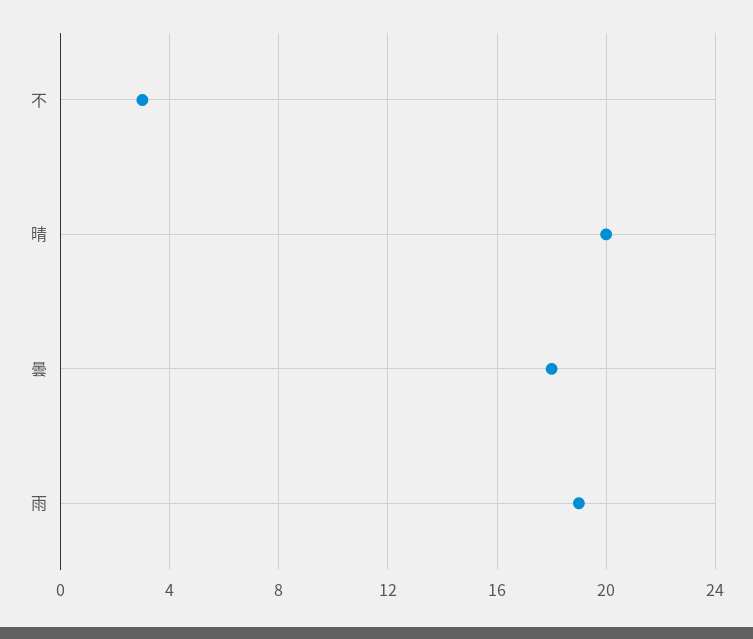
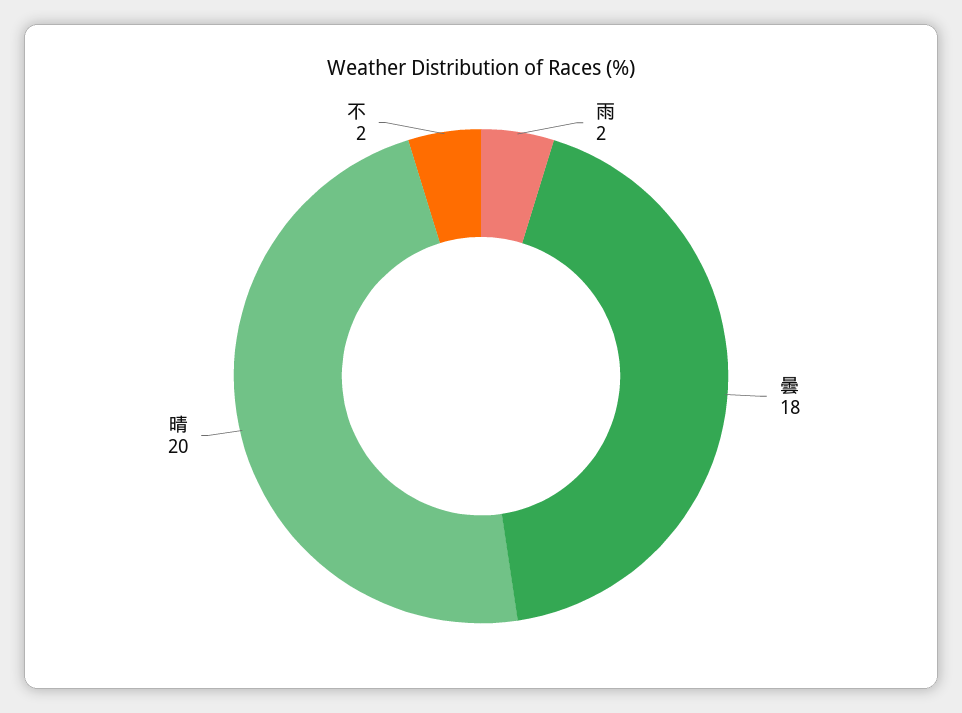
不: 3 -> 2
雨: 19 -> 2

